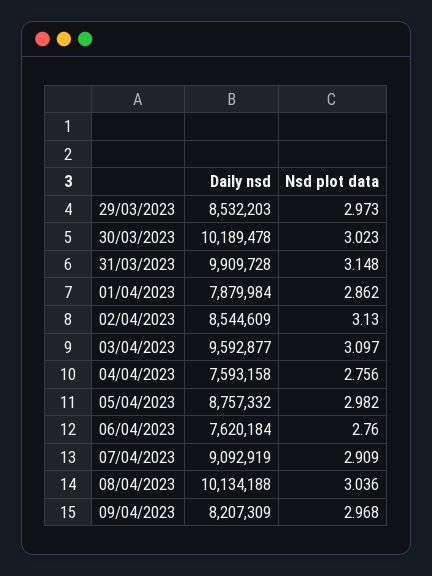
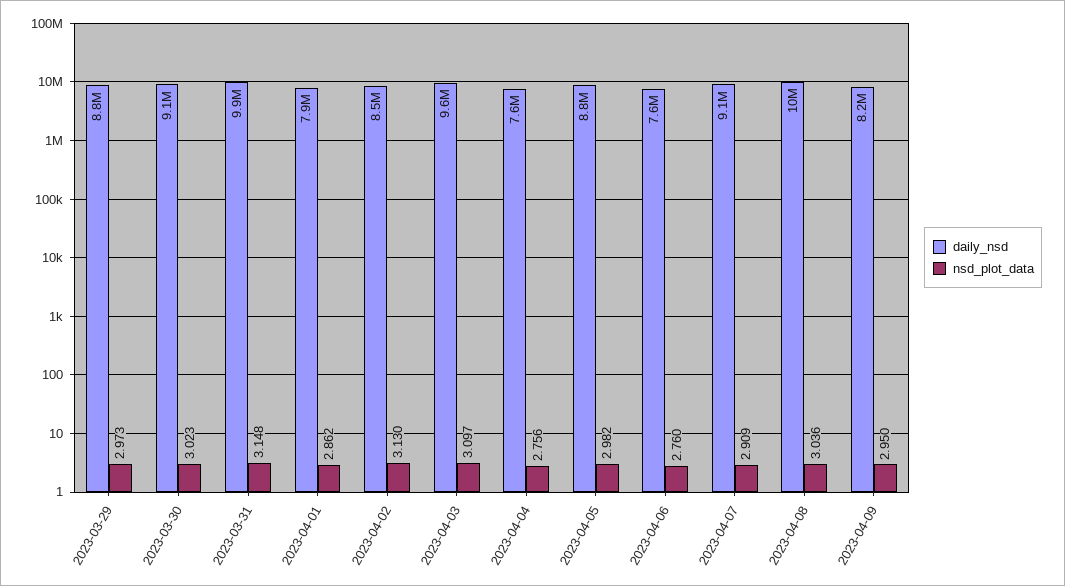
Daily nsd, 29/03/2023: 8532203 -> 8800000
Daily nsd, 30/03/2023: 10189478 -> 9100000
Nsd plot data, 09/04/2023: 2.968 -> 2.95

